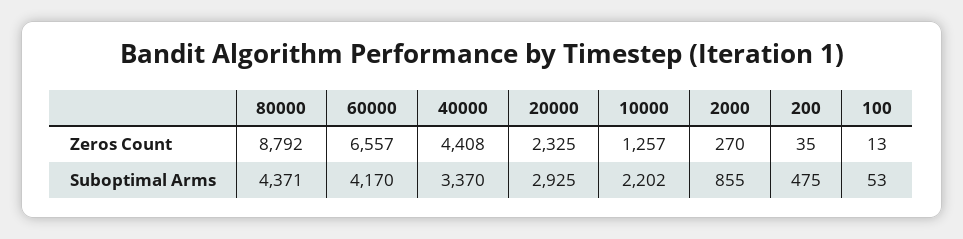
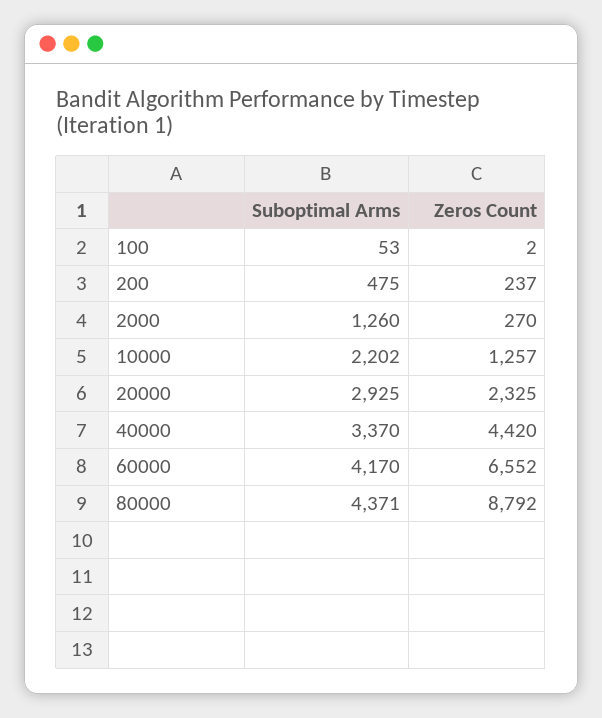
60000, Zeros Count: 6557 -> 6552
40000, Zeros Count: 4408 -> 4420
200, Zeros Count: 35 -> 237
100, Zeros Count: 13 -> 2
2000, Suboptimal Arms: 855 -> 1260

